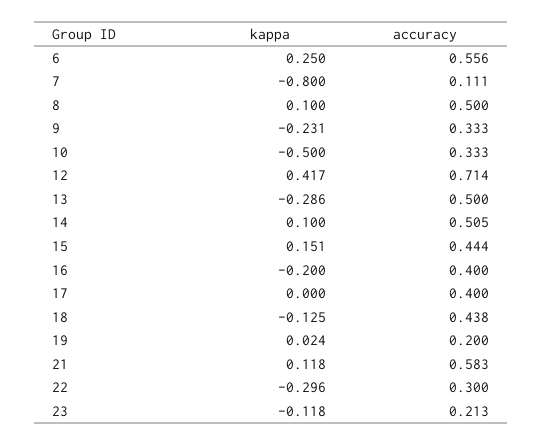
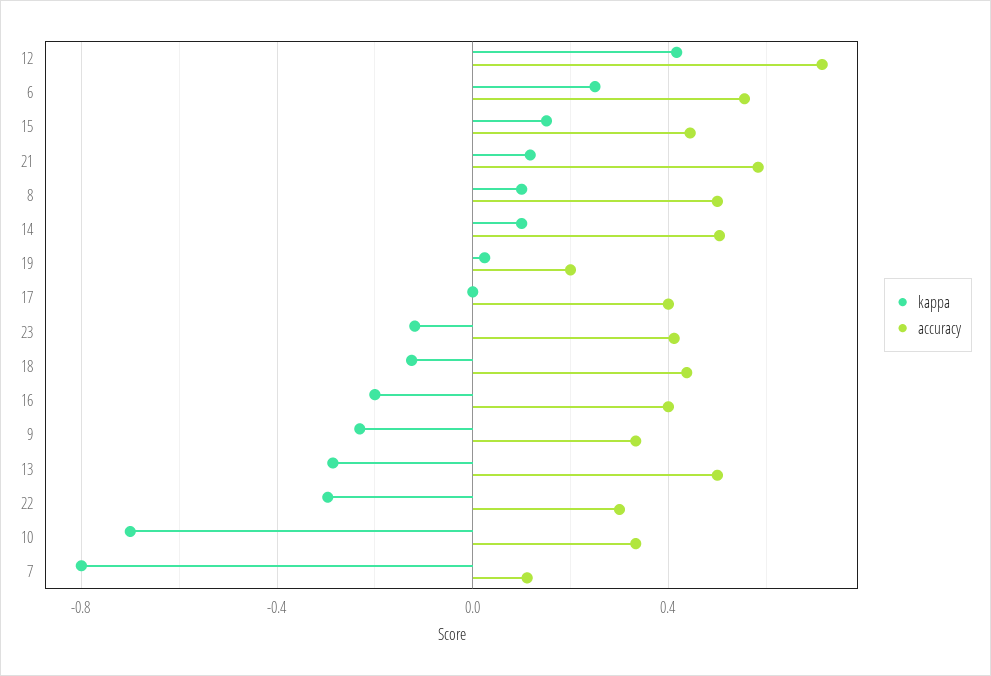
kappa, 10: -0.5 -> -0.7
accuracy, 23: 0.213 -> 0.4

